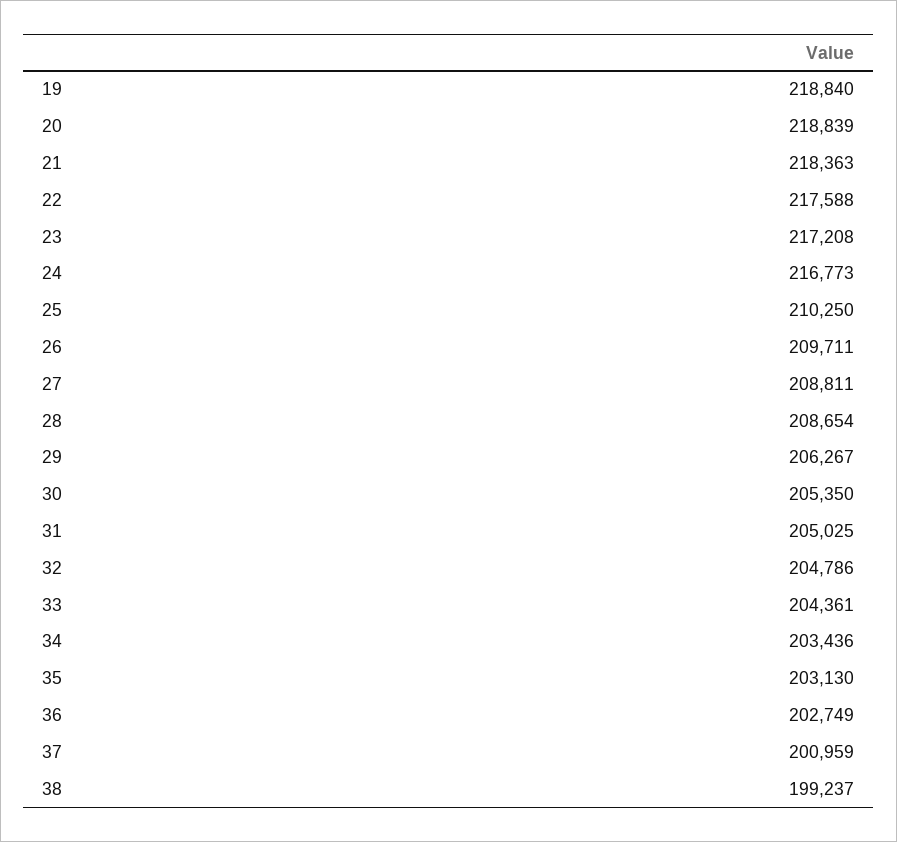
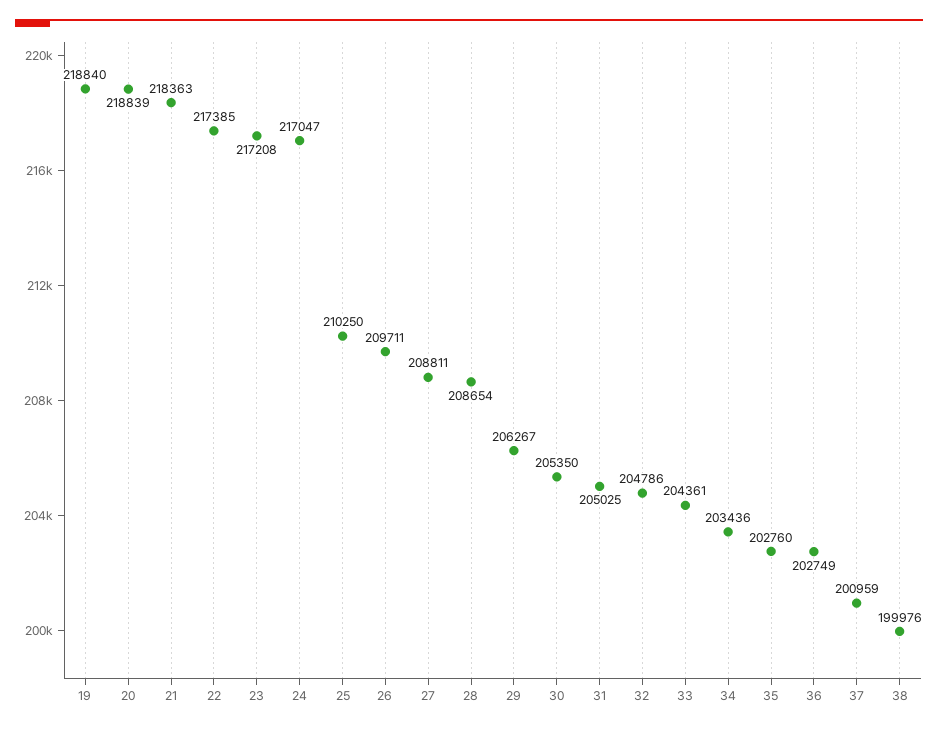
22: 217588 -> 217385
24: 216773 -> 217047
35: 203130 -> 202760
38: 199237 -> 199976

